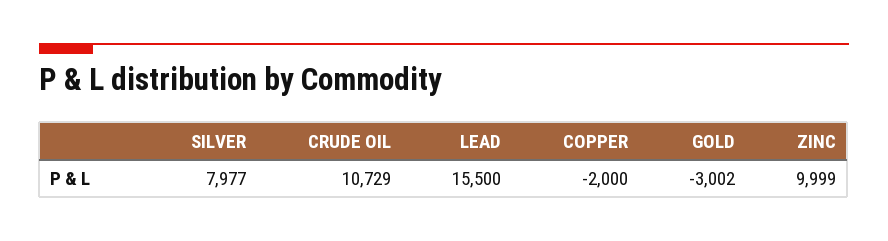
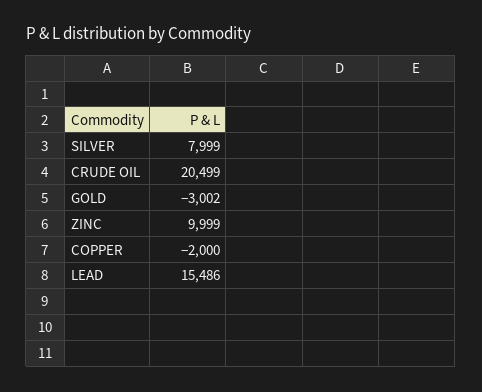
SILVER: 7977 -> 7999
CRUDE OIL: 10729 -> 20499
LEAD: 15500 -> 15486

